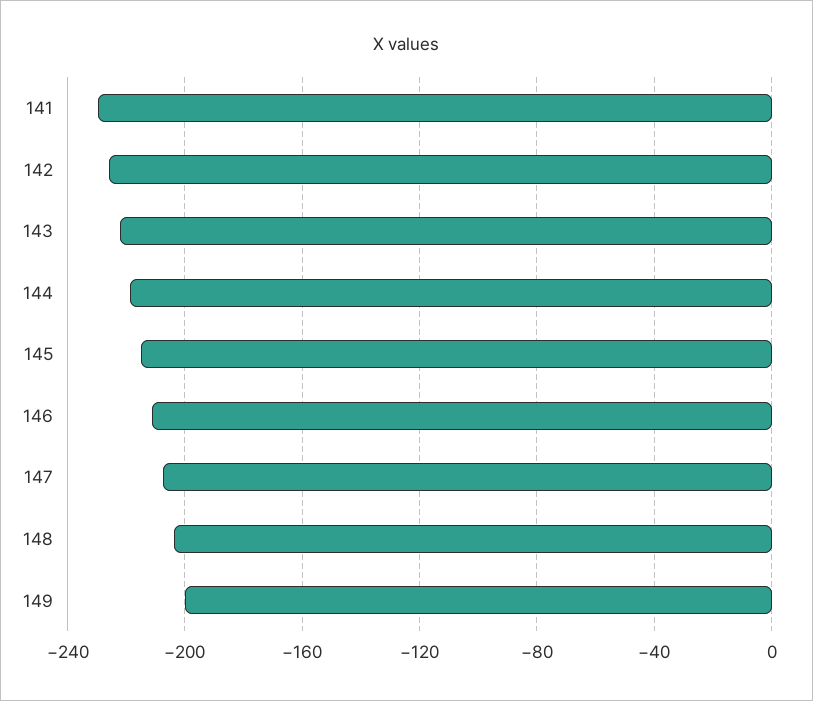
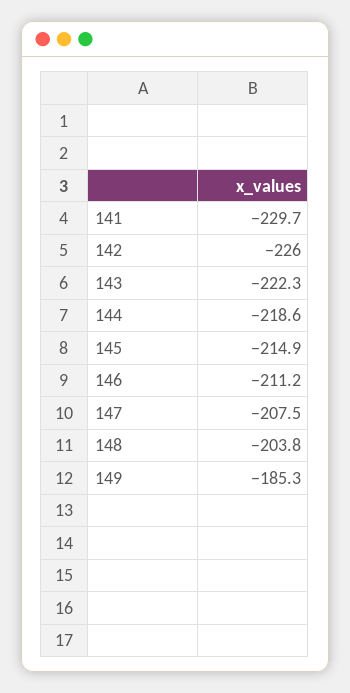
149: -200 -> -185.3

